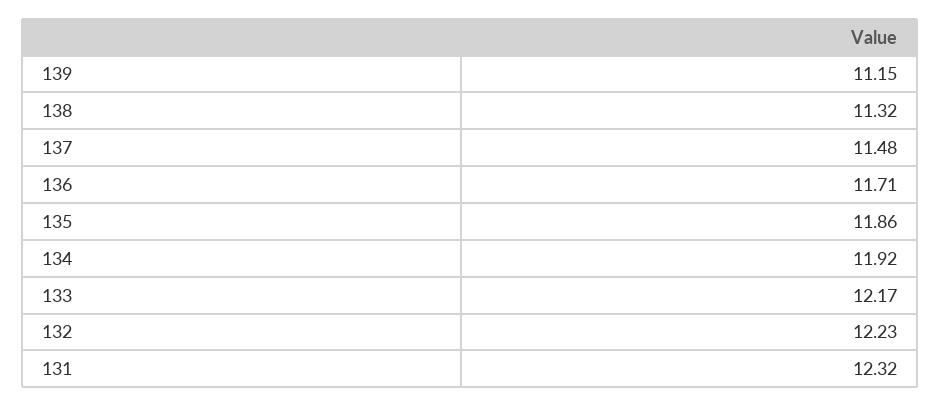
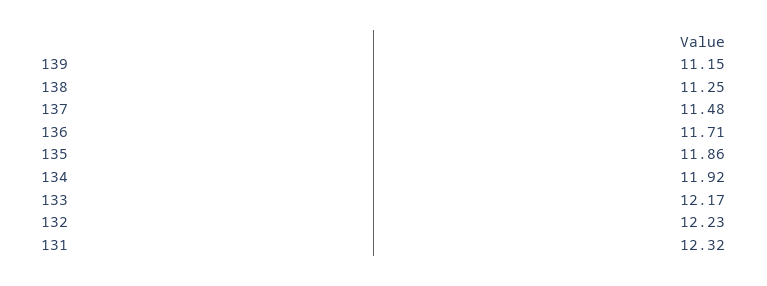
138: 11.32 -> 11.25

